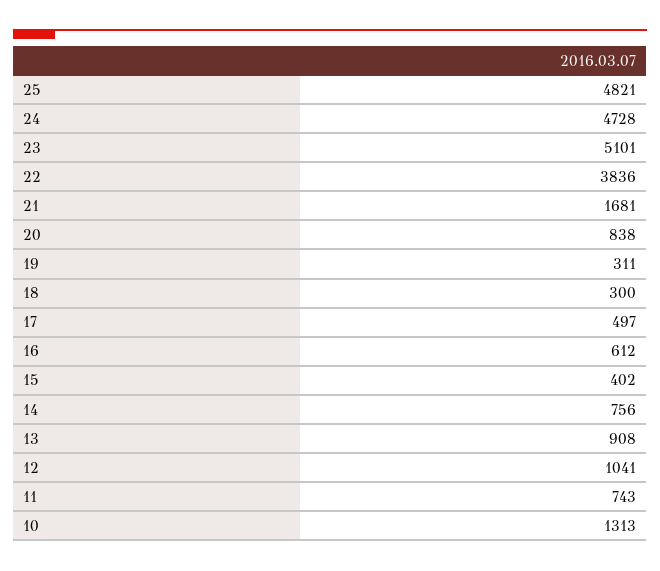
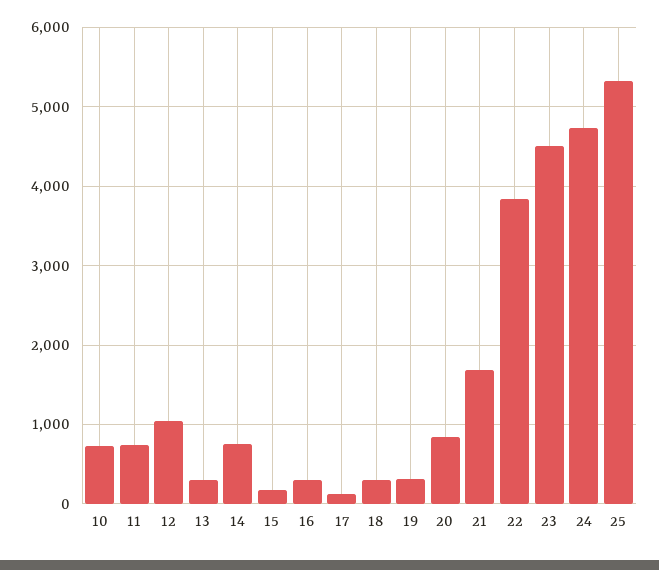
25: 4821 -> 5300
23: 5101 -> 4500
17: 497 -> 100
16: 612 -> 300
15: 402 -> 200
13: 908 -> 300
10: 1313 -> 700

